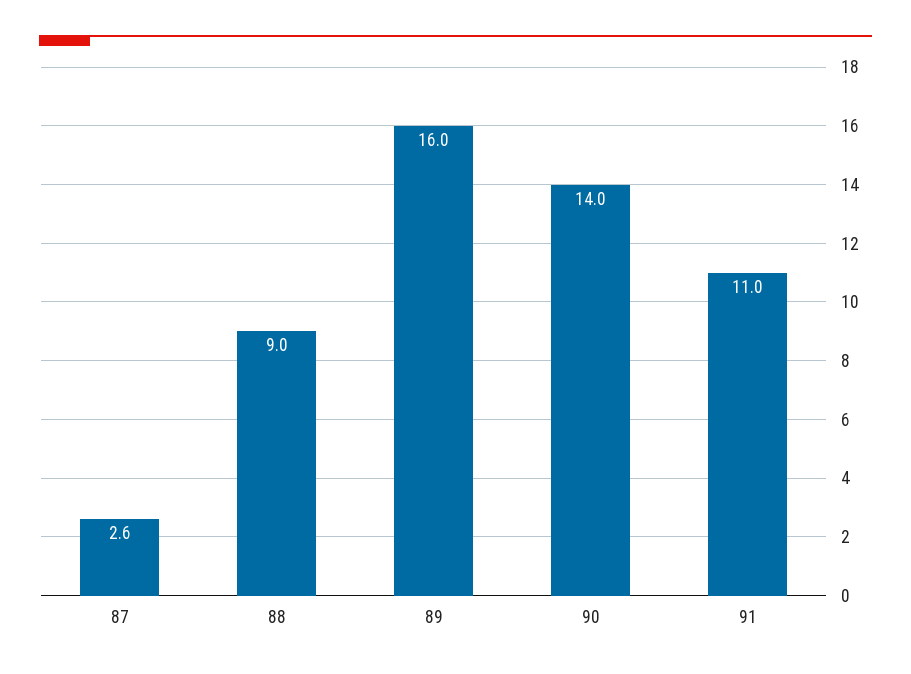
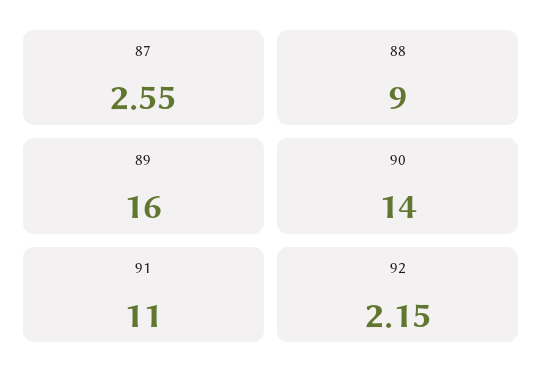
92: none -> 2.15

